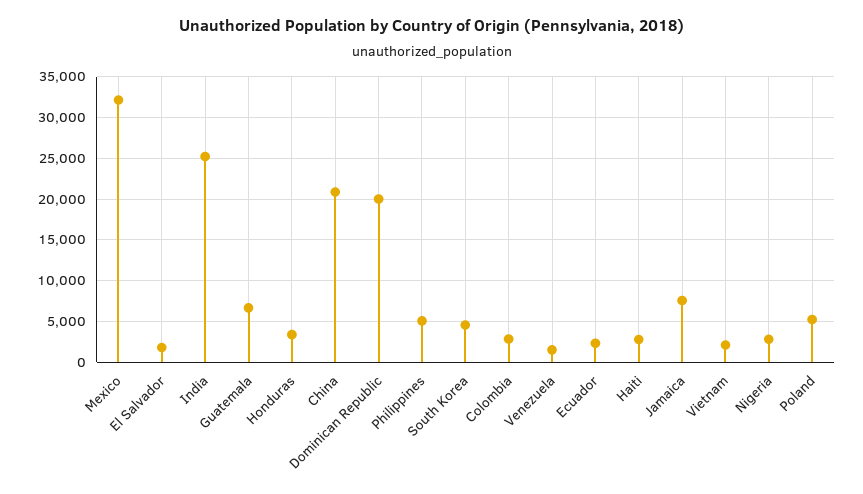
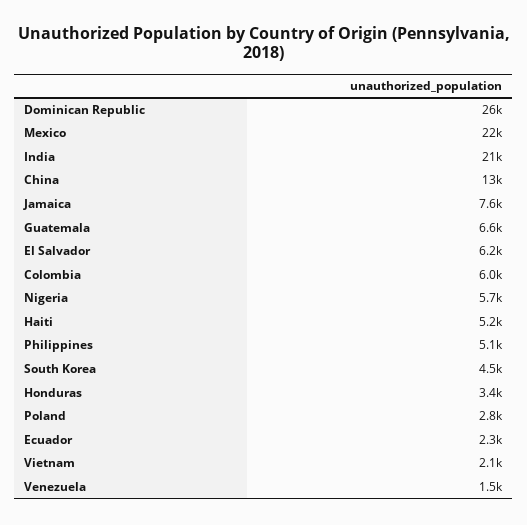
Mexico: 32000 -> 22000
El Salvador: 2000 -> 6200
India: 25000 -> 21000
China: 21000 -> 13000
Dominican Republic: 20000 -> 26000
Colombia: 3000 -> 6000
Haiti: 3000 -> 5200
Nigeria: 3000 -> 5700
Poland: 5000 -> 2800

